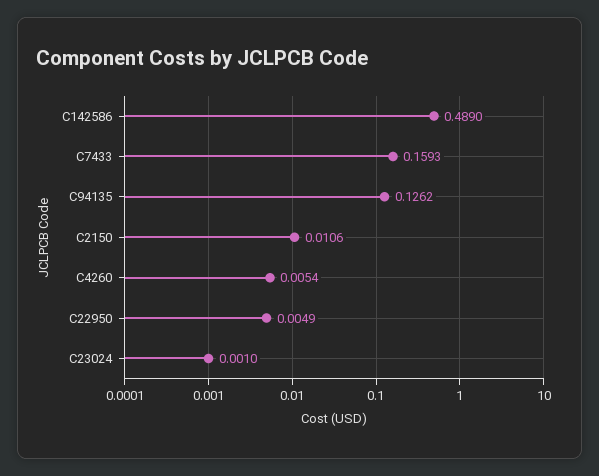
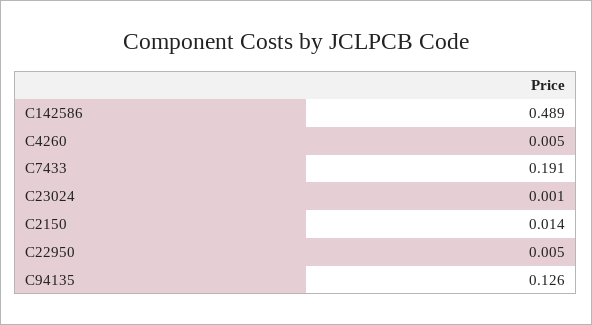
C7433: 0.1593 -> 0.191
C2150: 0.0106 -> 0.014

